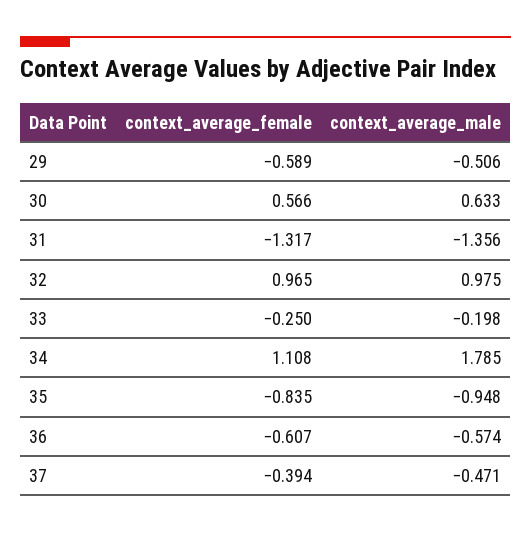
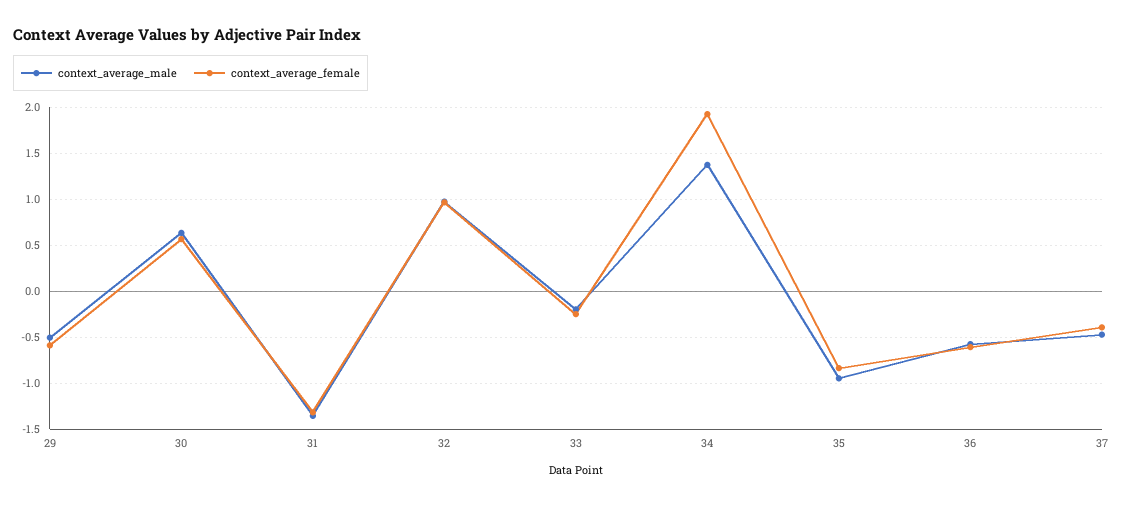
context_average_female, 34: 1.108 -> 1.9
context_average_male, 34: 1.785 -> 1.4

